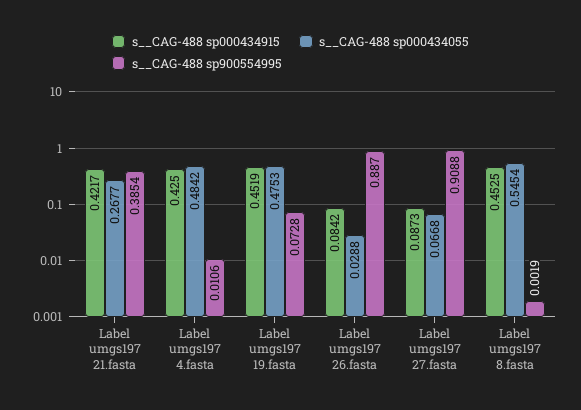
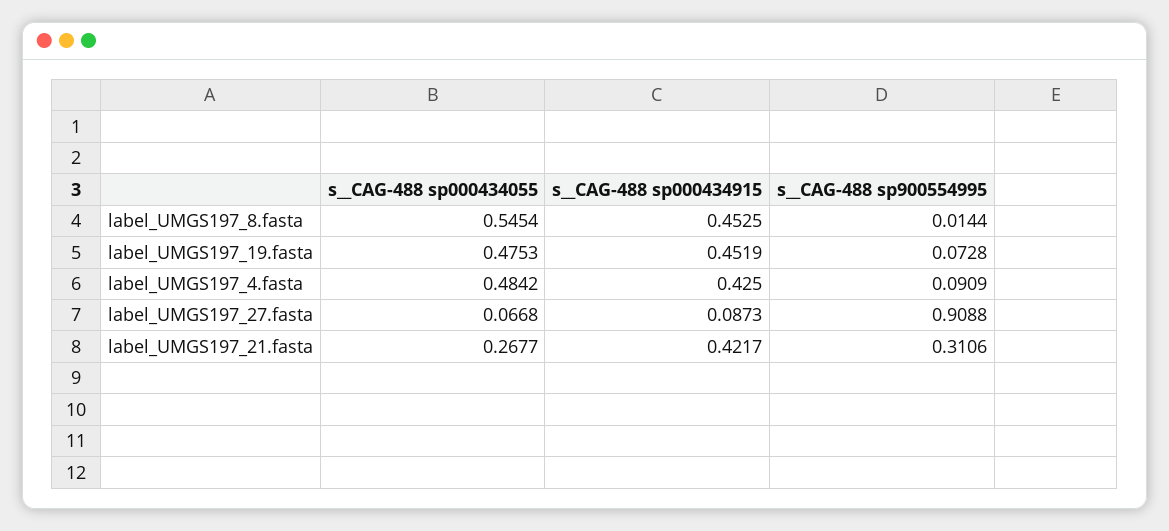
s__CAG-488 sp900554995, Label umgs197 21.fasta: 0.3854 -> 0.3106
s__CAG-488 sp900554995, Label umgs197 4.fasta: 0.0106 -> 0.0909
s__CAG-488 sp000434915, Label umgs197 26.fasta: 0.0842 -> none
s__CAG-488 sp000434055, Label umgs197 26.fasta: 0.0288 -> none
s__CAG-488 sp900554995, Label umgs197 26.fasta: 0.887 -> none
s__CAG-488 sp900554995, Label umgs197 8.fasta: 0.0019 -> 0.0144

